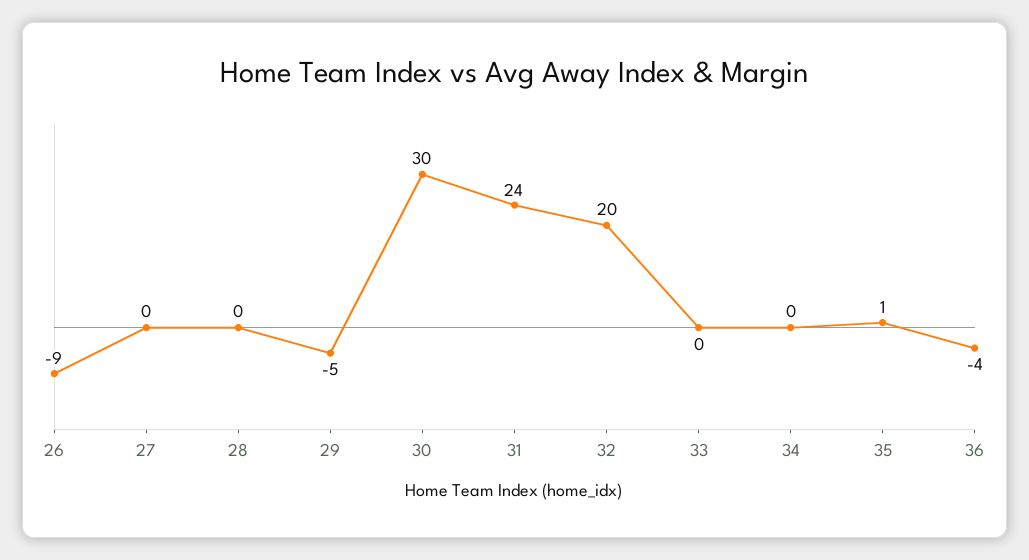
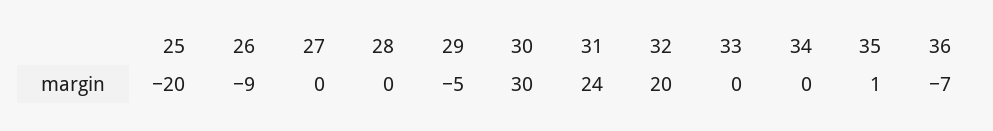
36: -4 -> -7
25: none -> -20

